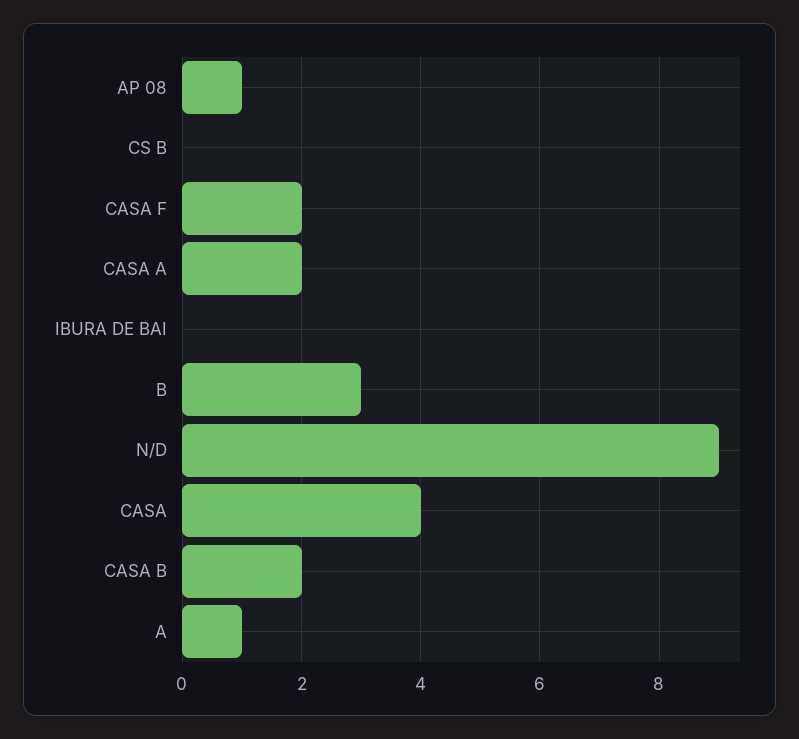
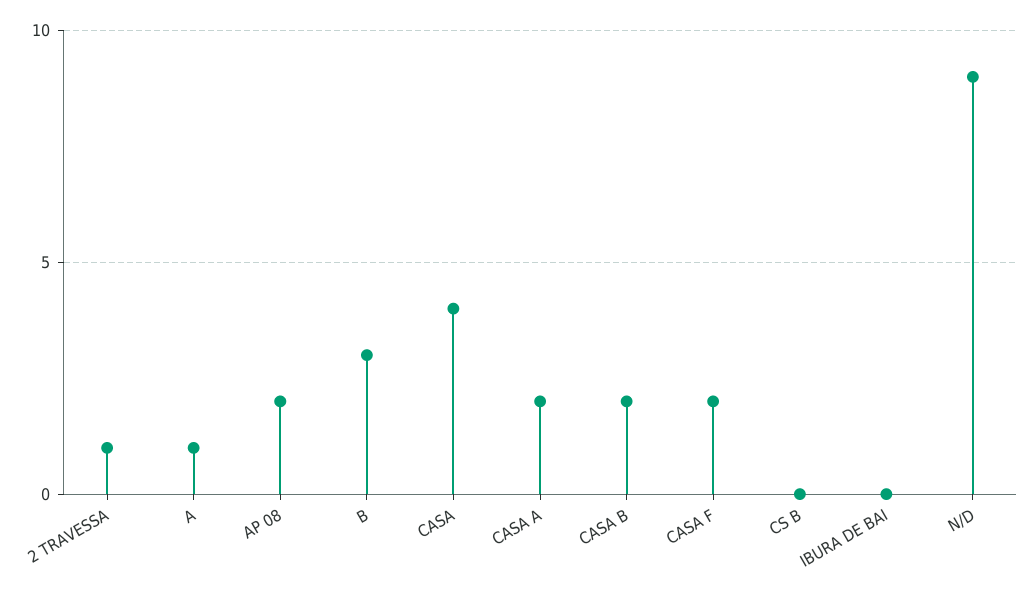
AP 08: 1 -> 2
2 TRAVESSA: none -> 1

